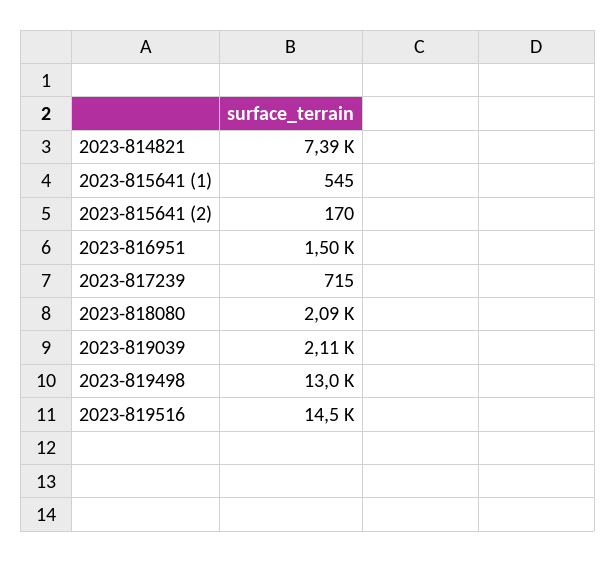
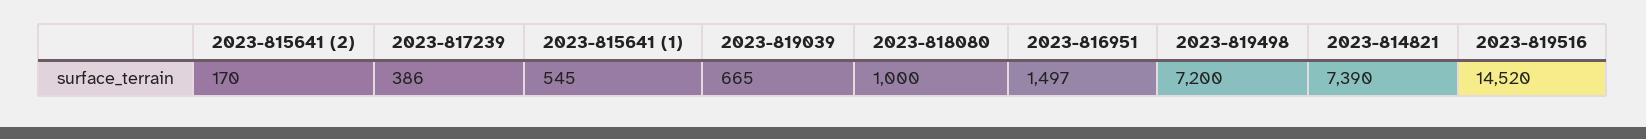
2023-817239: 715 -> 386
2023-818080: 2090 -> 1000
2023-819039: 2110 -> 665
2023-819498: 13000 -> 7200

